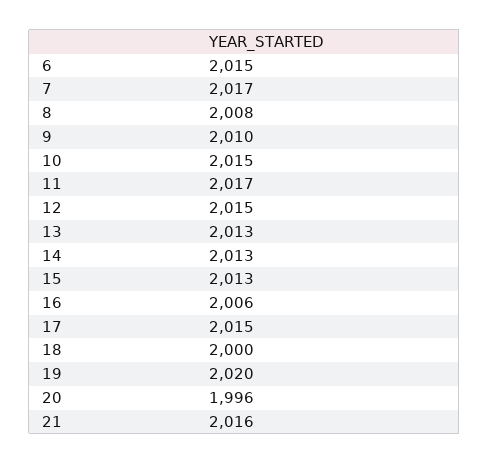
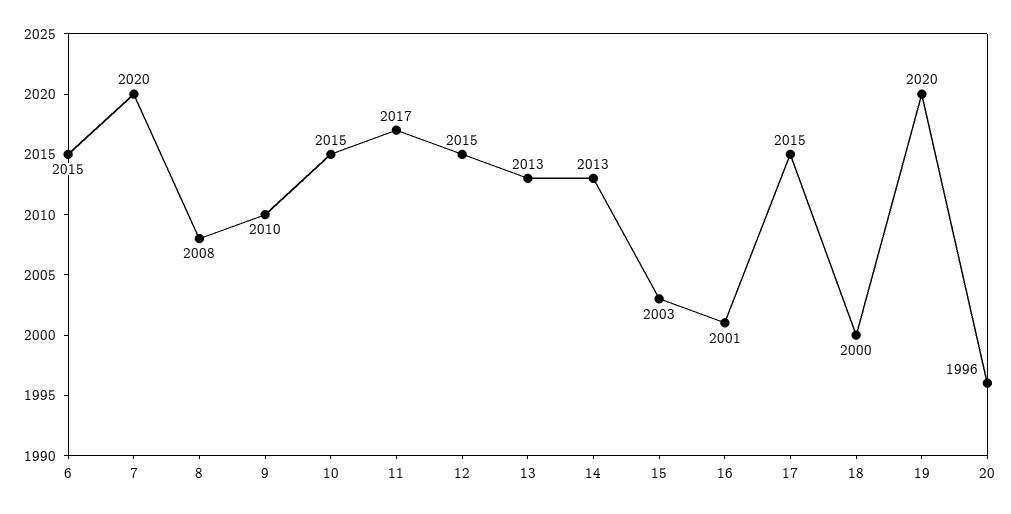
7: 2017 -> 2020
15: 2013 -> 2003
16: 2006 -> 2001
21: 2016 -> none

